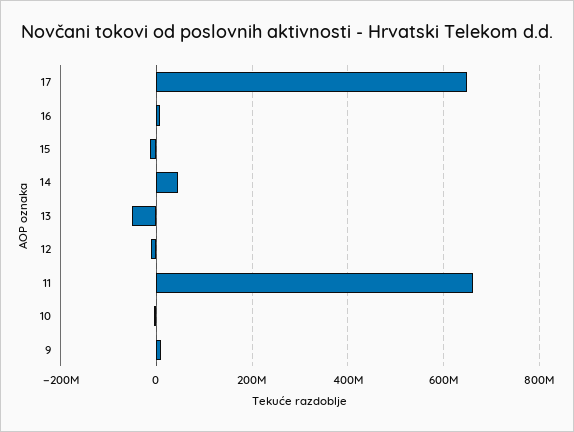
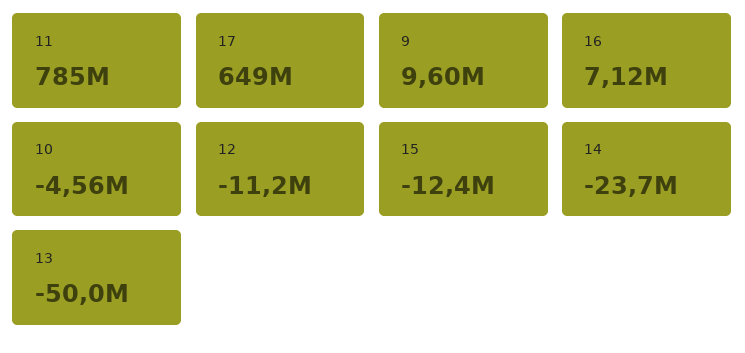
14: 40000000 -> -23700000
11: 660000000 -> 785000000

